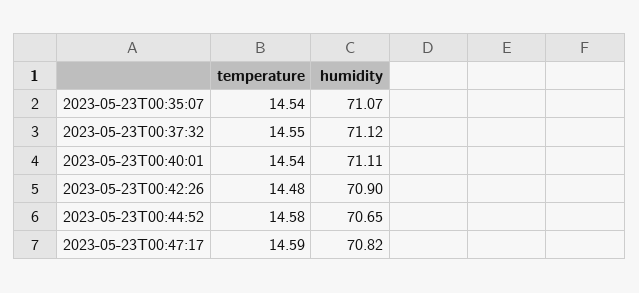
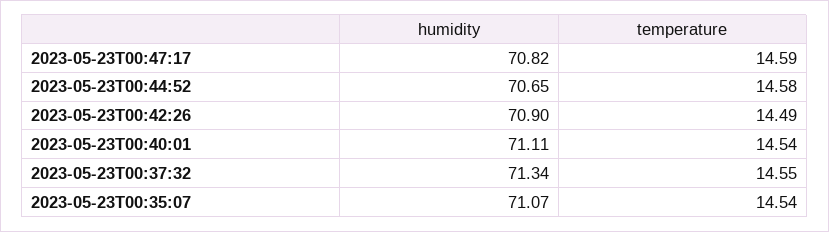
humidity, 2023-05-23T00:37:32: 71.12 -> 71.34
temperature, 2023-05-23T00:42:26: 14.48 -> 14.49

